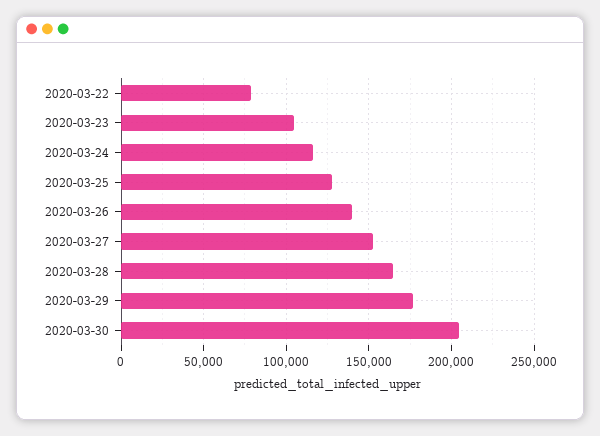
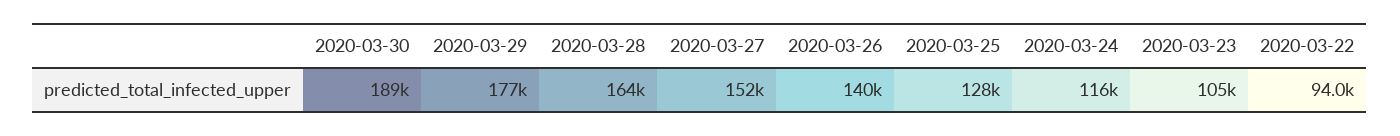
2020-03-22: 80000 -> 94000
2020-03-30: 205000 -> 189000

